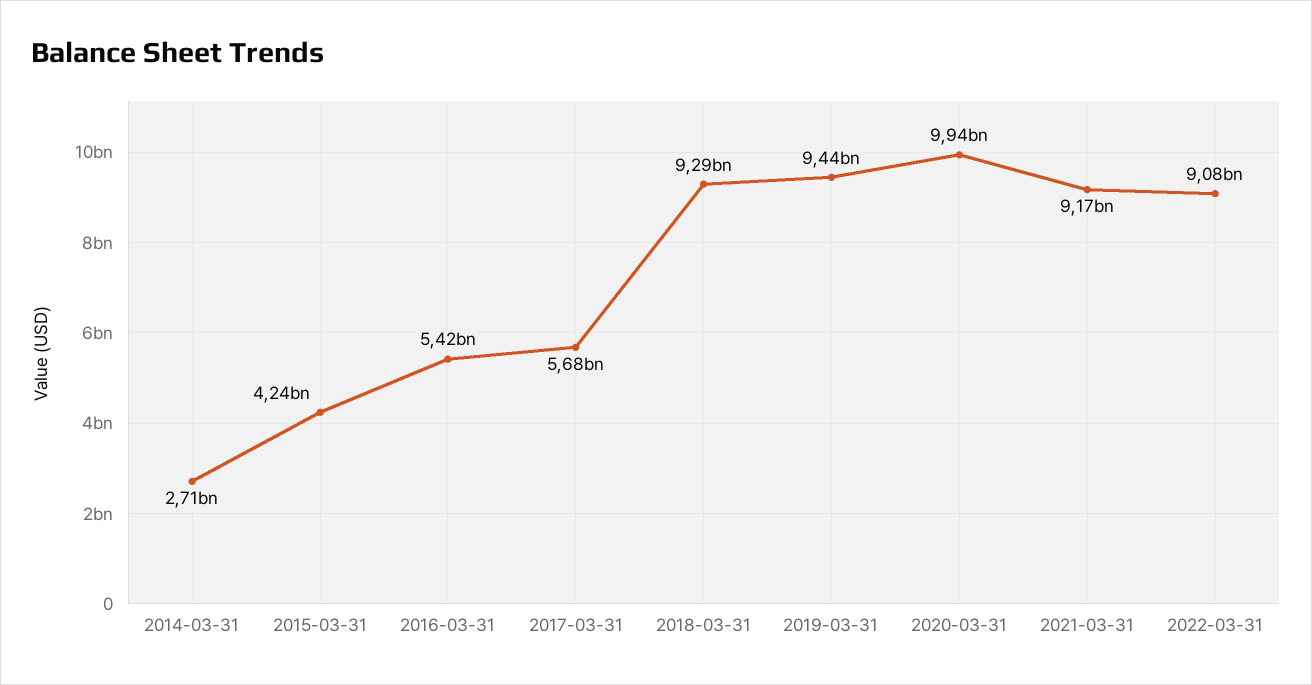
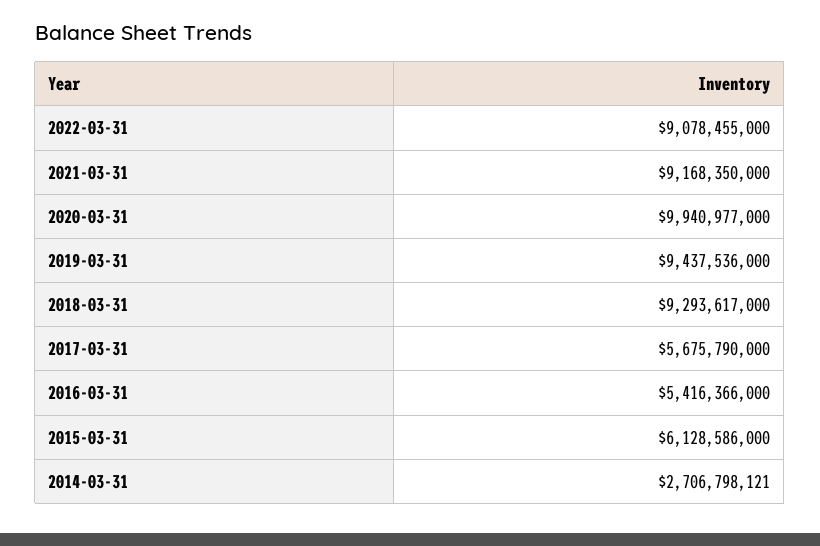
2015-03-31: 4240000000 -> 6128586000

